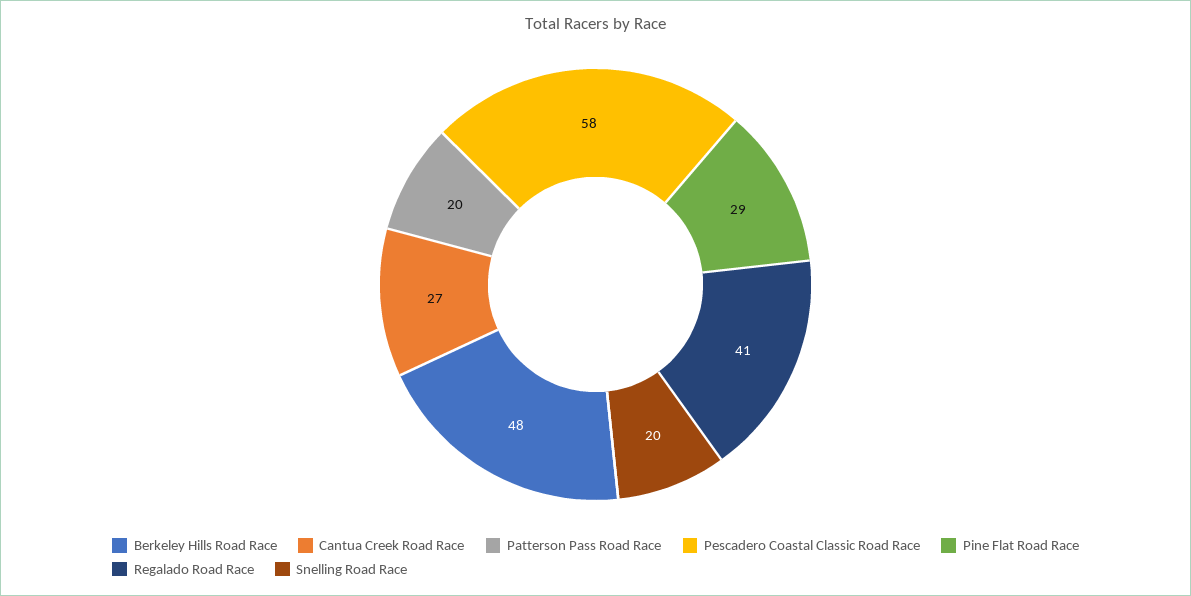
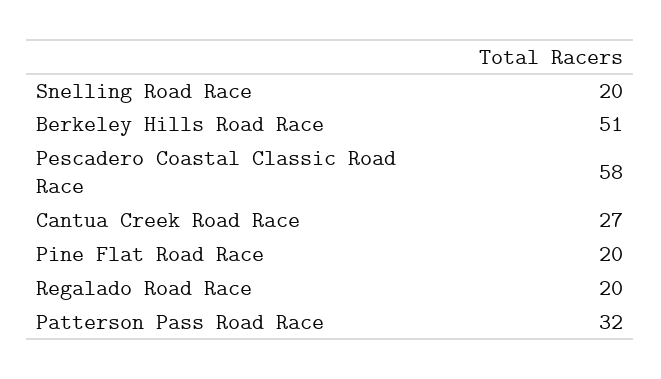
Berkeley Hills Road Race: 48 -> 51
Patterson Pass Road Race: 20 -> 32
Pine Flat Road Race: 29 -> 20
Regalado Road Race: 41 -> 20

